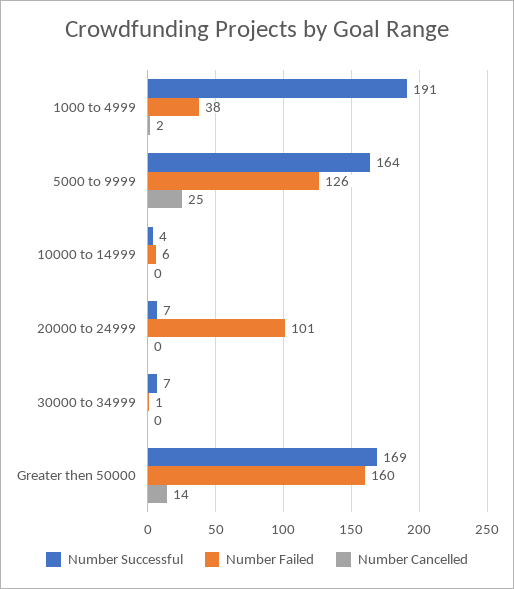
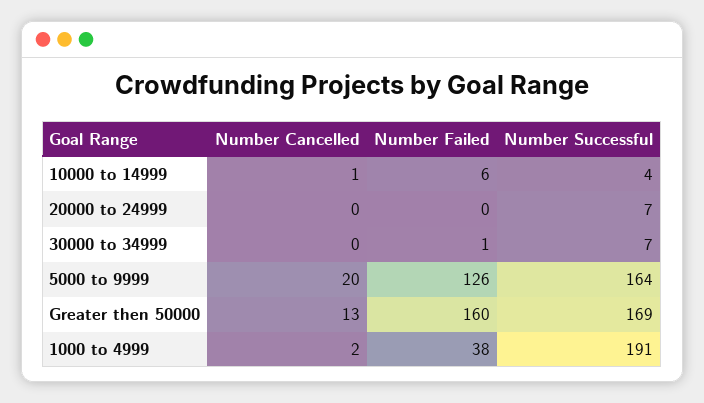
Number Cancelled, 5000 to 9999: 25 -> 20
Number Cancelled, 10000 to 14999: 0 -> 1
Number Failed, 20000 to 24999: 101 -> 0
Number Cancelled, Greater then 50000: 14 -> 13

